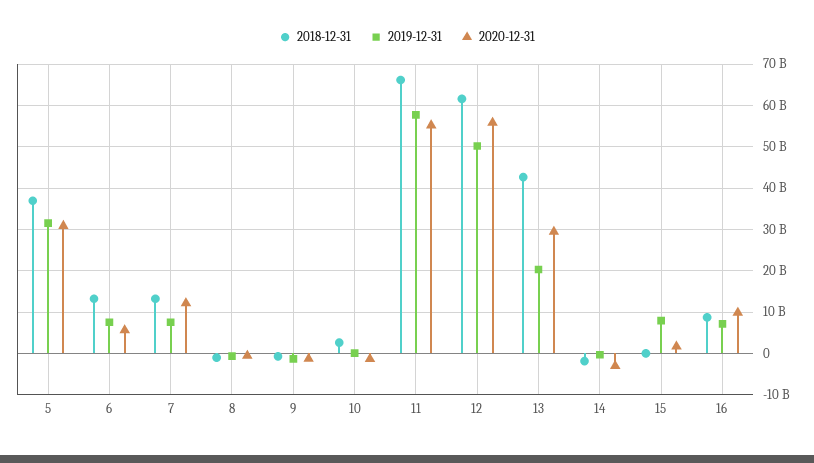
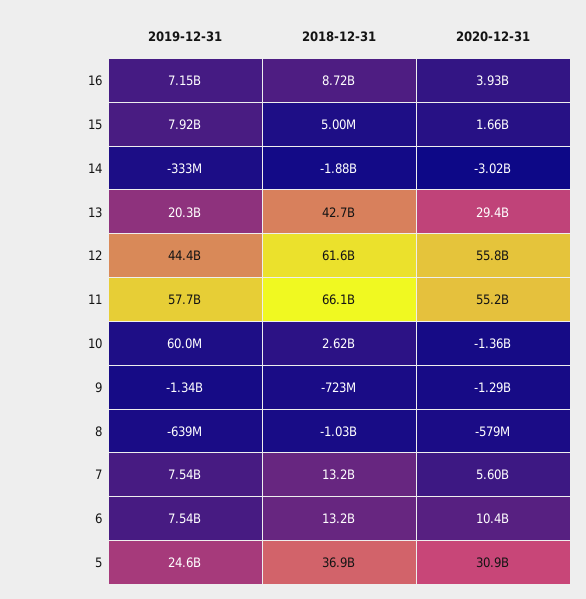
2019-12-31, 5: 32000000000 -> 24600000000
2020-12-31, 6: 6000000000 -> 10400000000
2020-12-31, 7: 12000000000 -> 5600000000
2019-12-31, 12: 50000000000 -> 44400000000
2020-12-31, 16: 10000000000 -> 3930000000

